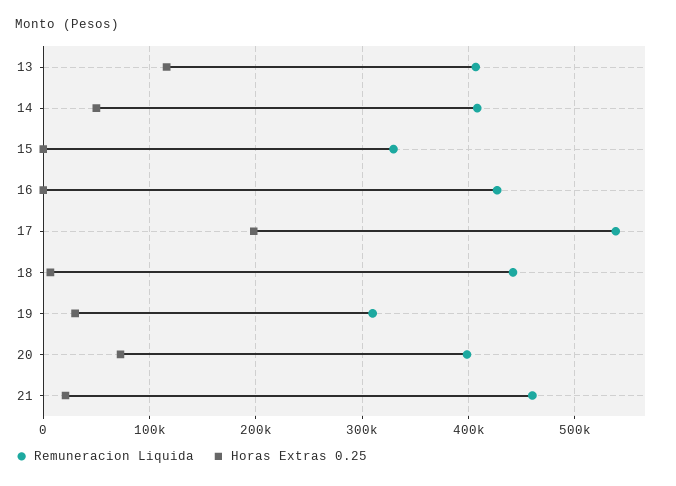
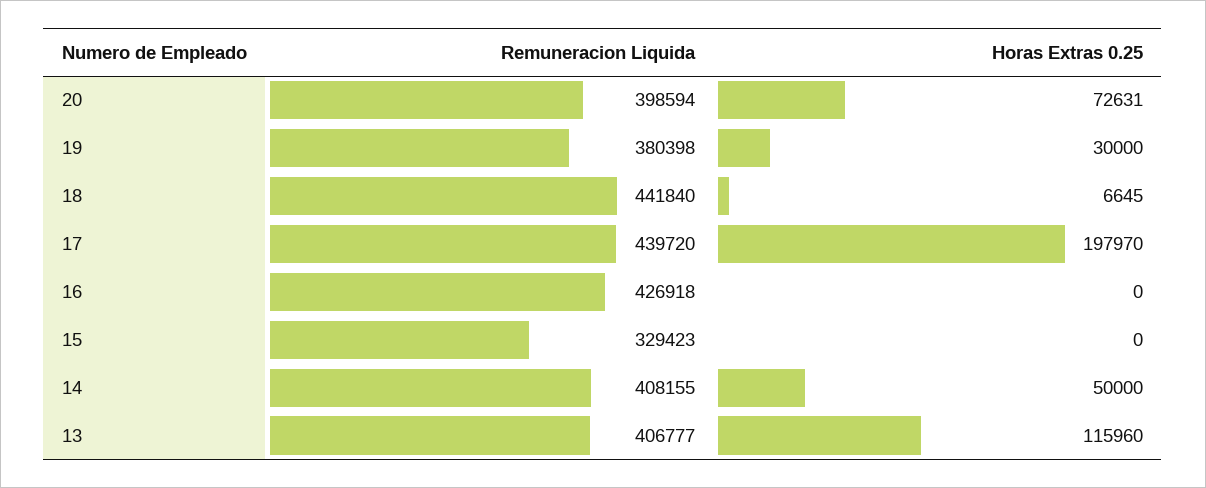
Remuneracion Liquida, 17: 540000 -> 439720
Remuneracion Liquida, 19: 310000 -> 380398
Remuneracion Liquida, 21: 460000 -> none
Horas Extras 0.25, 21: 20000 -> none

